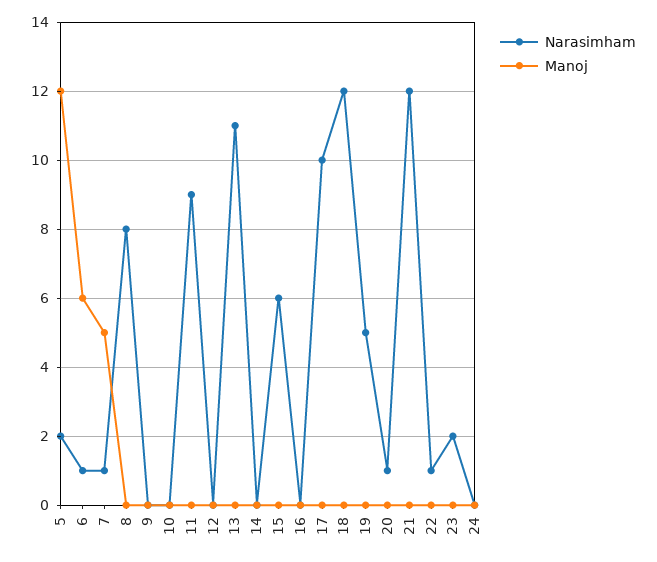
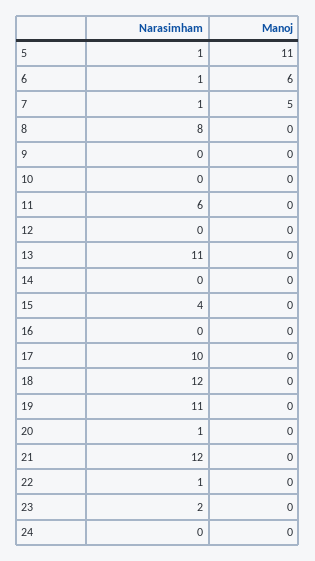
Narasimham, 5: 2 -> 1
Manoj, 5: 12 -> 11
Narasimham, 11: 9 -> 6
Narasimham, 15: 6 -> 4
Narasimham, 19: 5 -> 11

